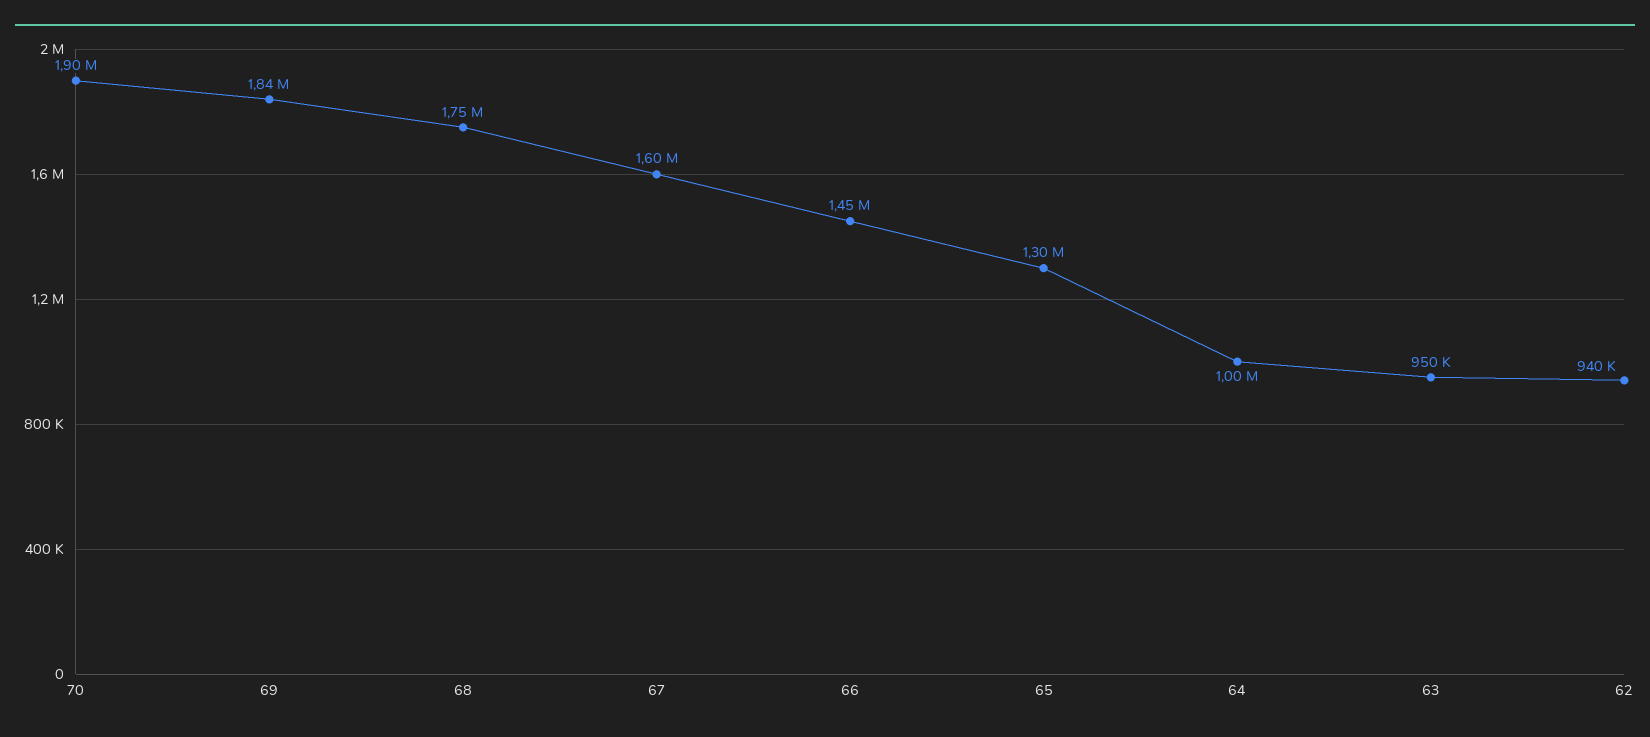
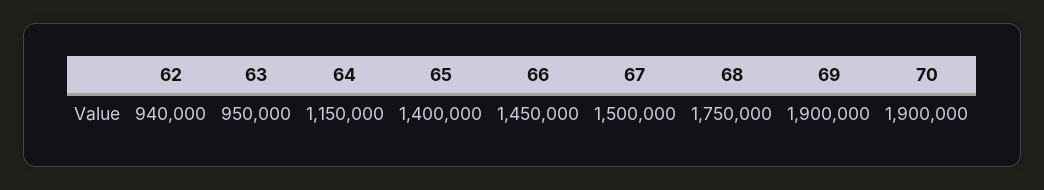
69: 1840000 -> 1900000
67: 1600000 -> 1500000
65: 1300000 -> 1400000
64: 1000000 -> 1150000

